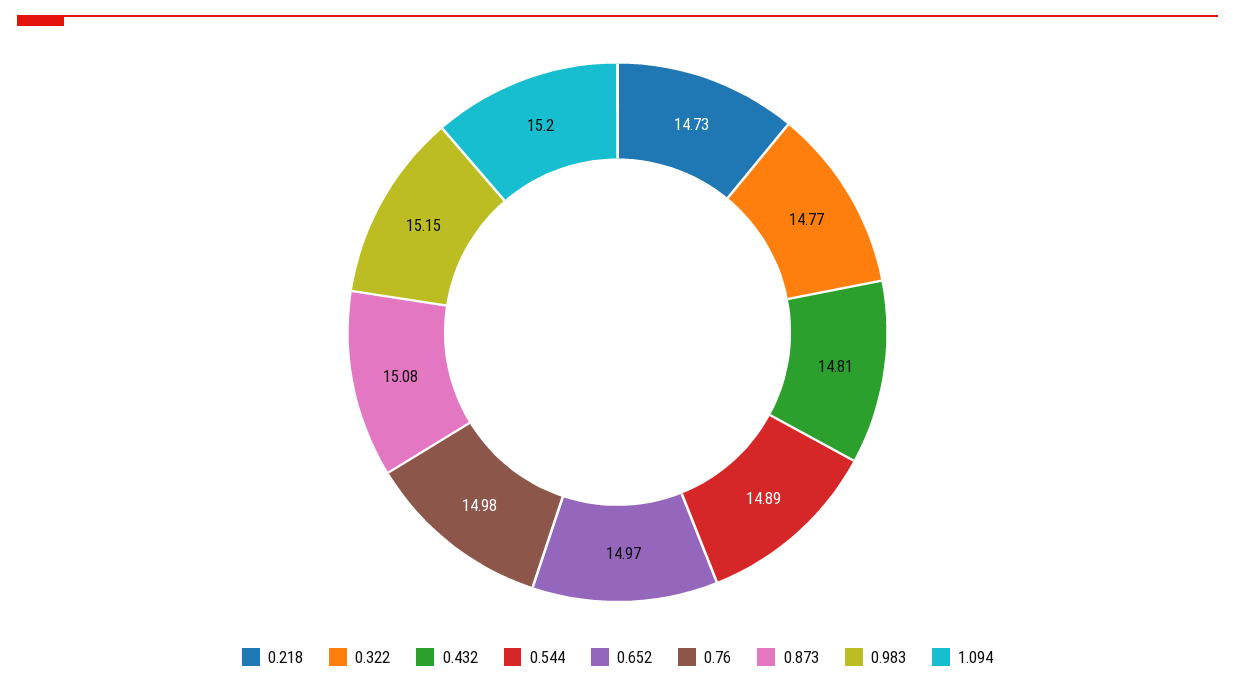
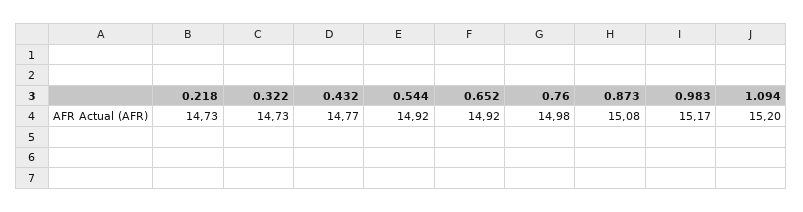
0.322: 14.77 -> 14.73
0.432: 14.81 -> 14.77
0.544: 14.89 -> 14.92
0.652: 14.97 -> 14.92
0.983: 15.15 -> 15.17

